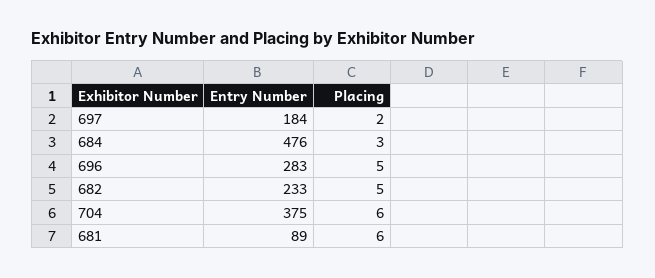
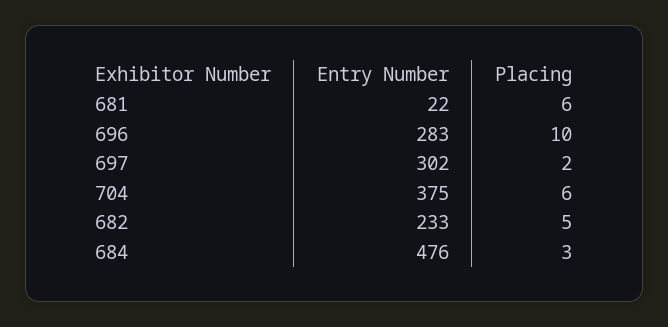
Entry Number, 697: 184 -> 302
Placing, 696: 5 -> 10
Entry Number, 681: 89 -> 22

